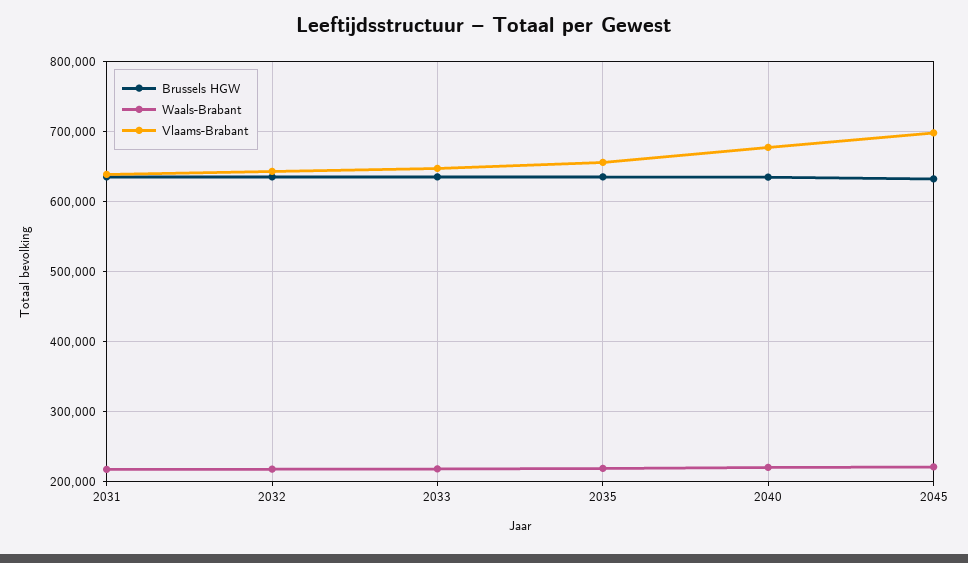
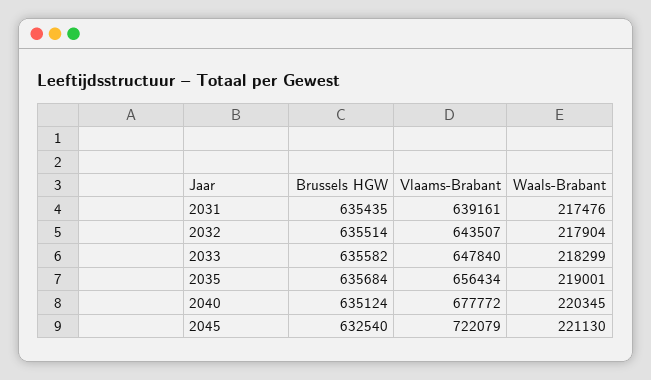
Vlaams-Brabant, 2045: 700000 -> 722079

